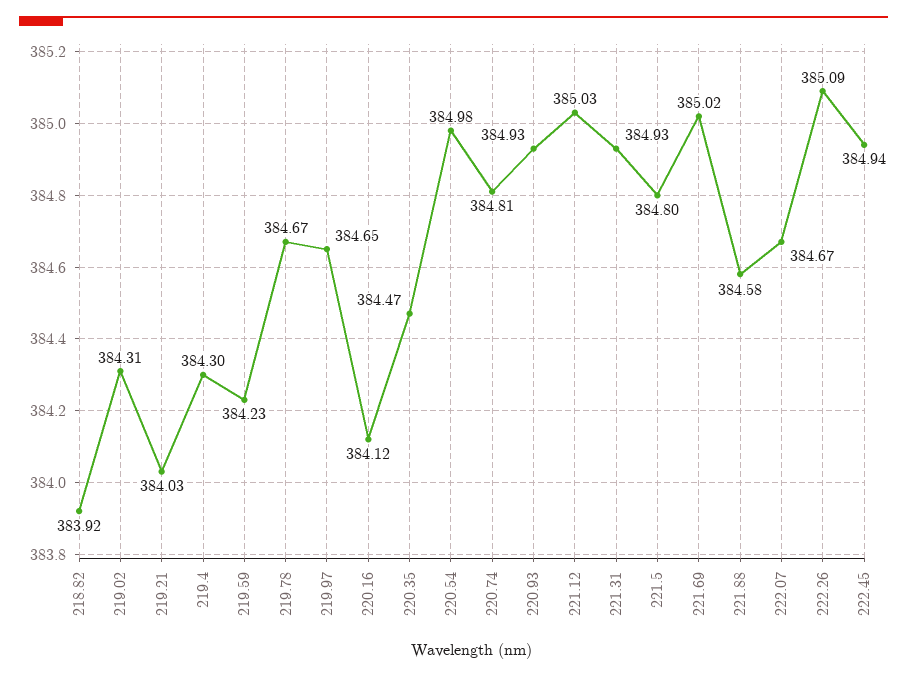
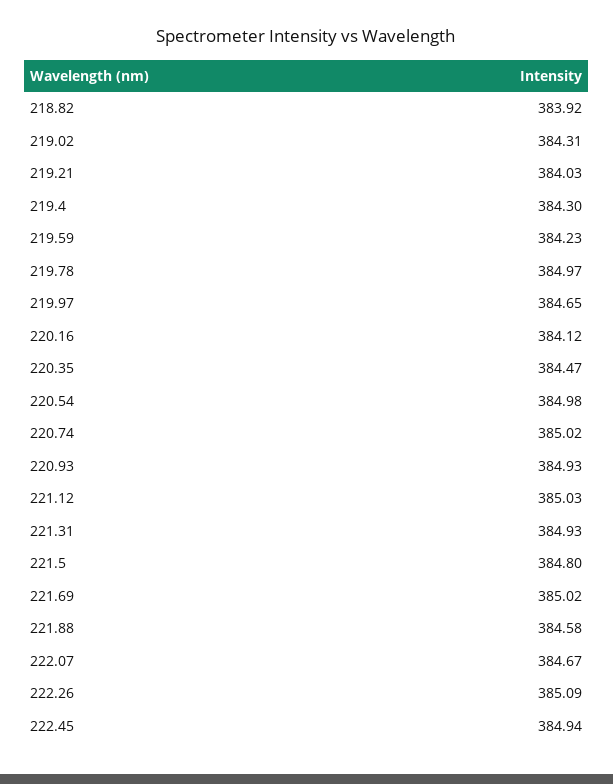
219.78: 384.67 -> 384.97
220.74: 384.81 -> 385.02

